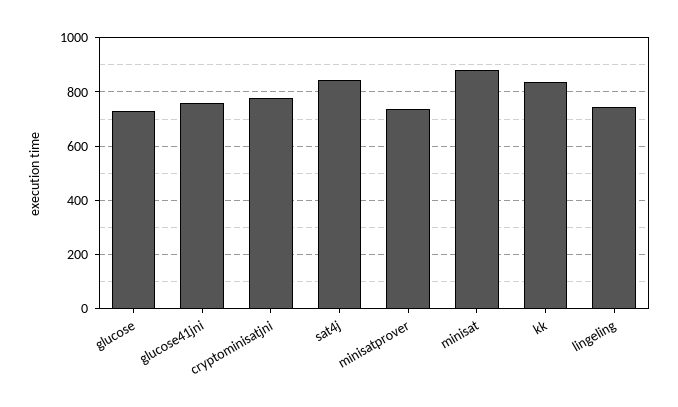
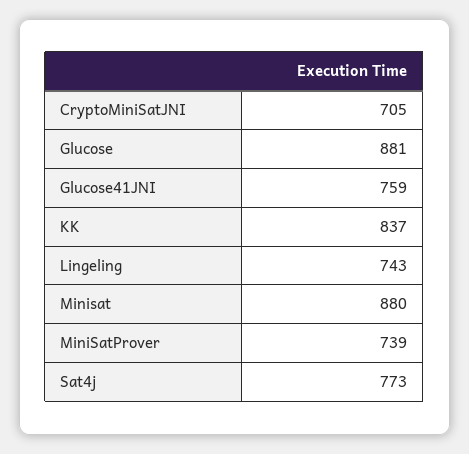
glucose: 725 -> 881
cryptominisatjni: 775 -> 705
sat4j: 850 -> 773

